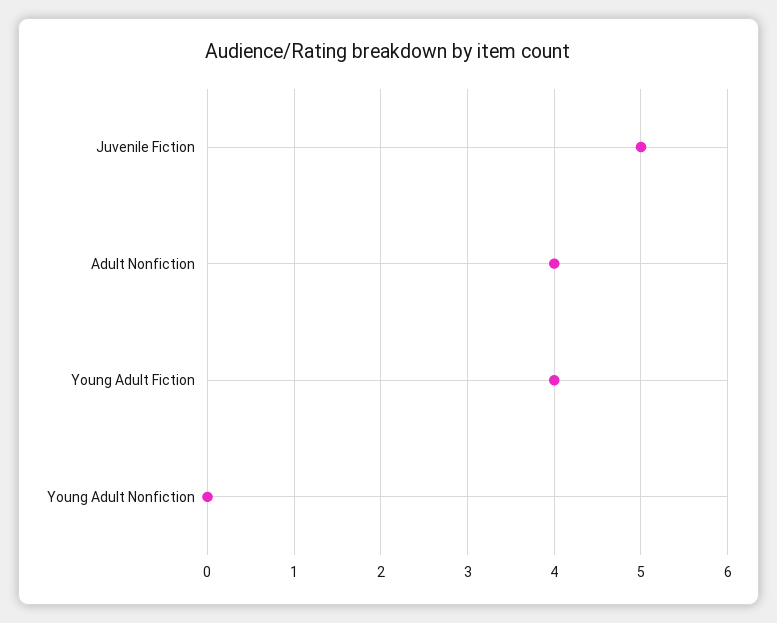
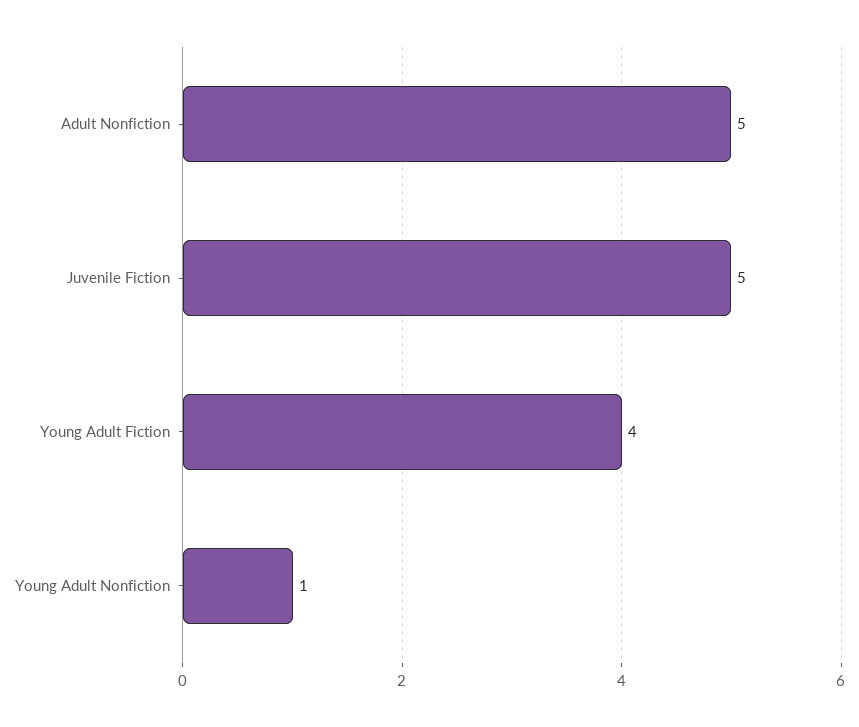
Adult Nonfiction: 4 -> 5
Young Adult Nonfiction: 0 -> 1

